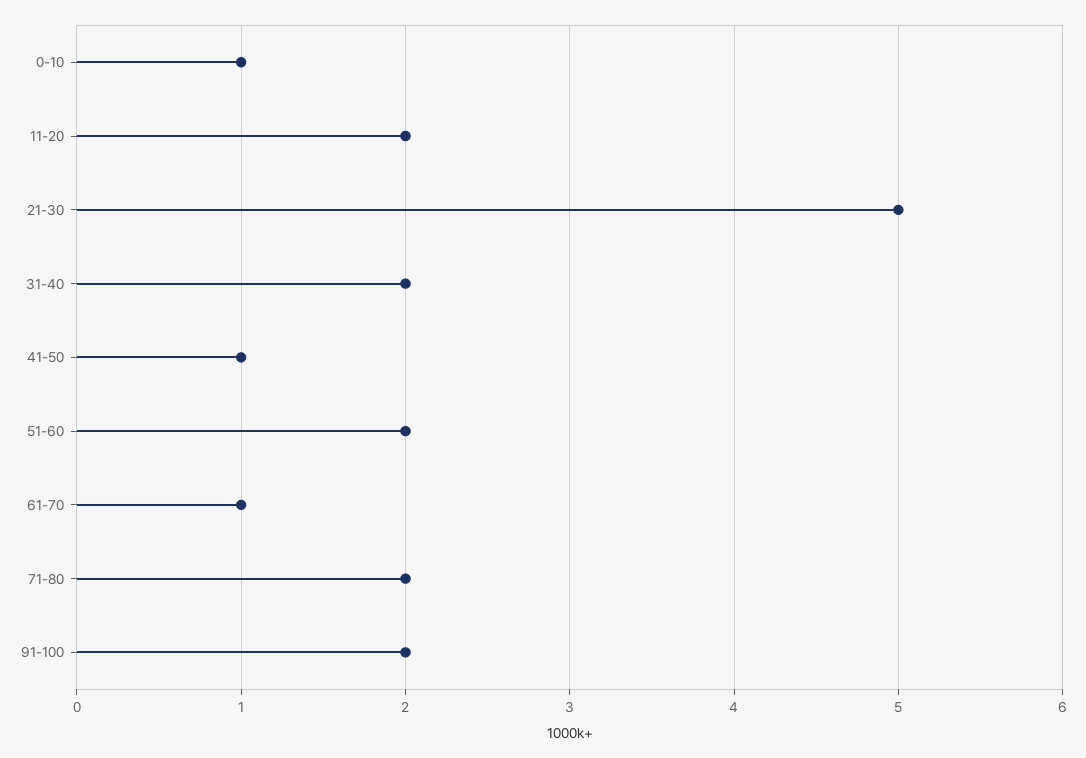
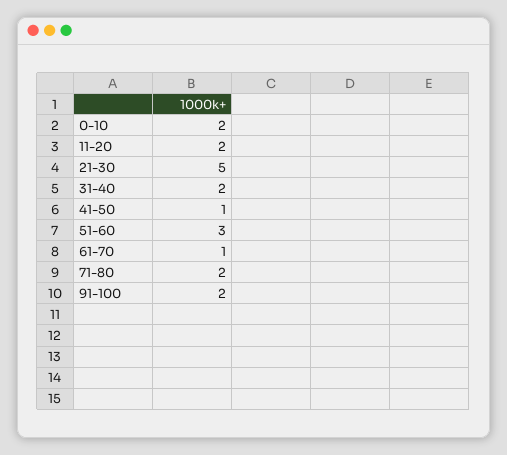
0-10: 1 -> 2
51-60: 2 -> 3

